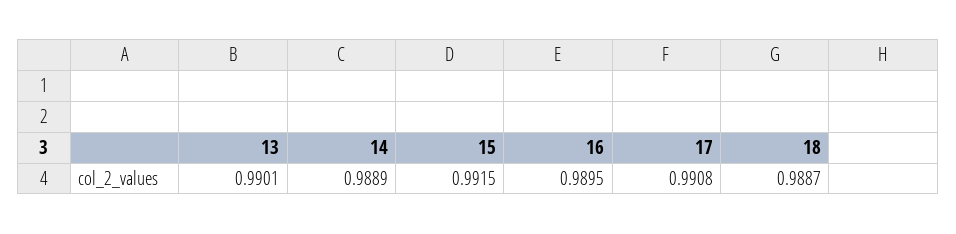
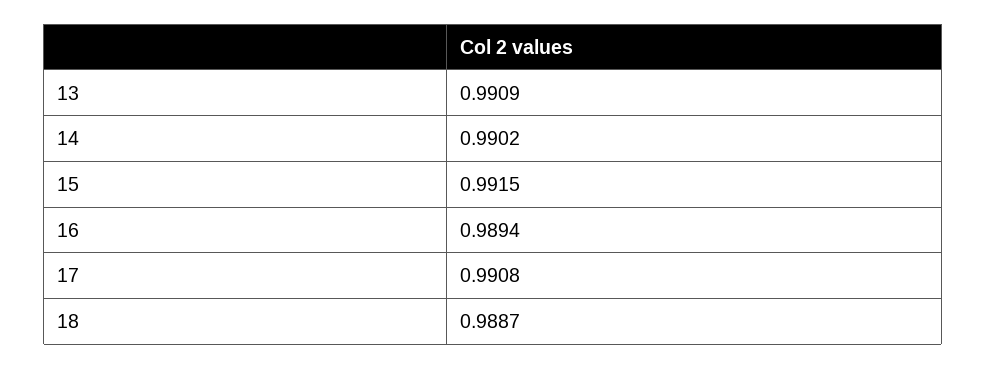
13: 0.9901 -> 0.9909
14: 0.9889 -> 0.9902
16: 0.9895 -> 0.9894

